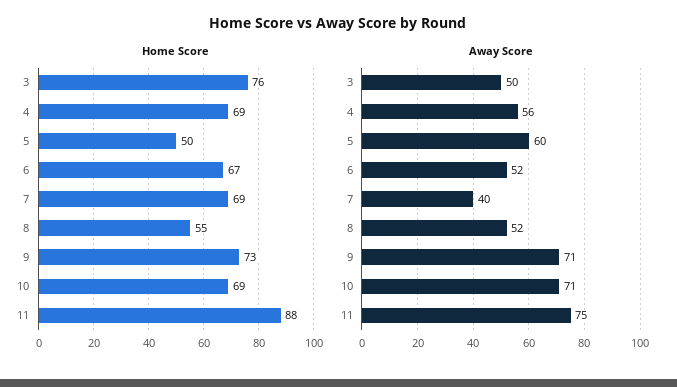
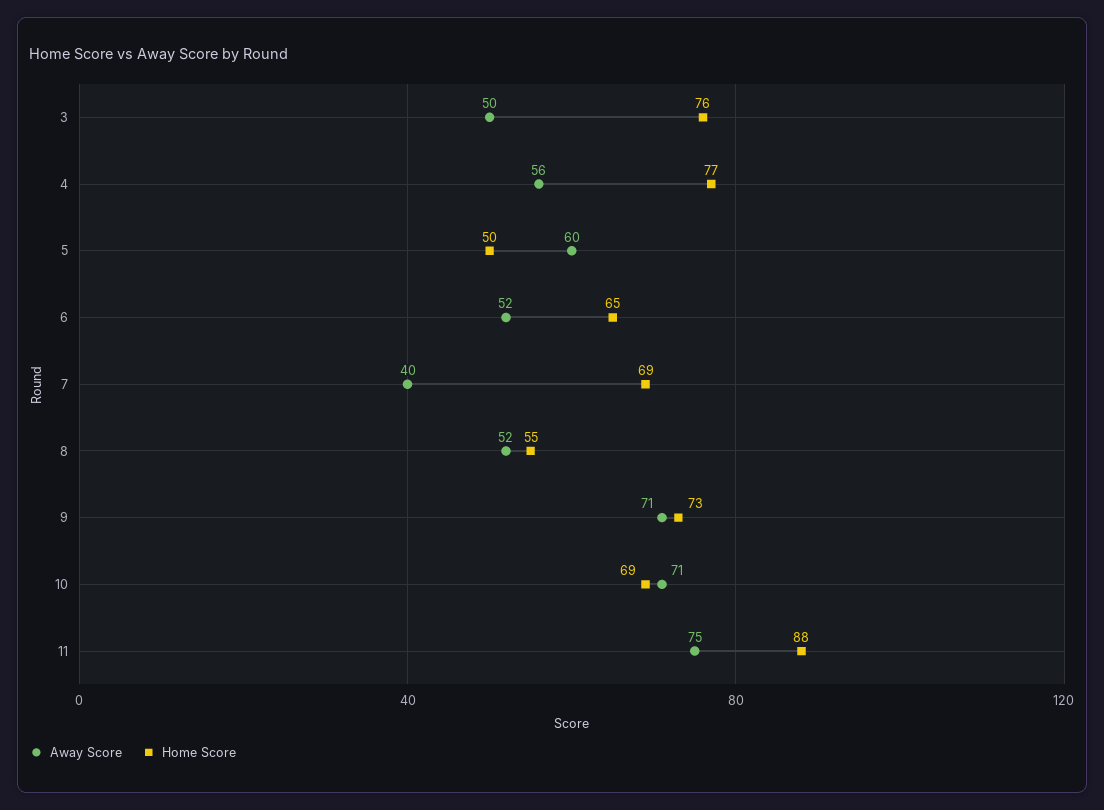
Home Score, 4: 69 -> 77
Home Score, 6: 67 -> 65

